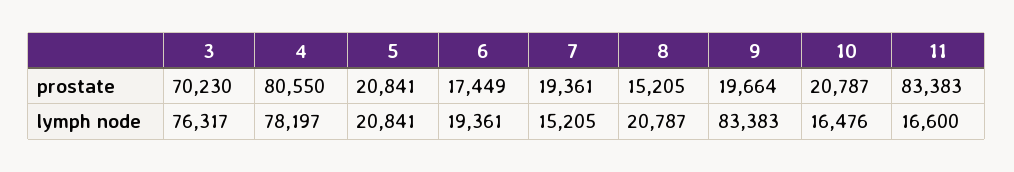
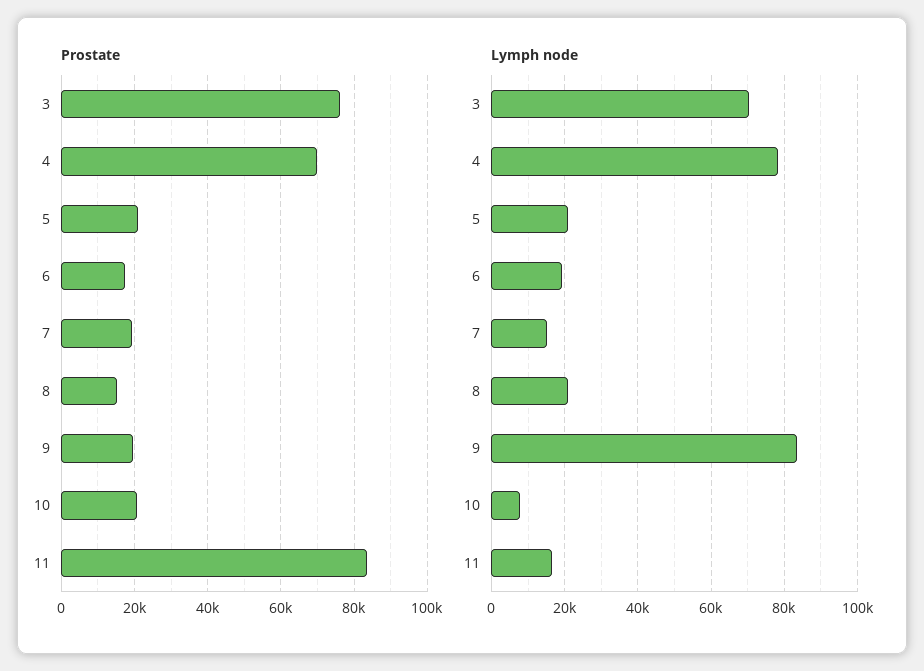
prostate, 3: 70230 -> 76000
prostate, 4: 80550 -> 70000
lymph node, 3: 76317 -> 70000
lymph node, 10: 16476 -> 8000

